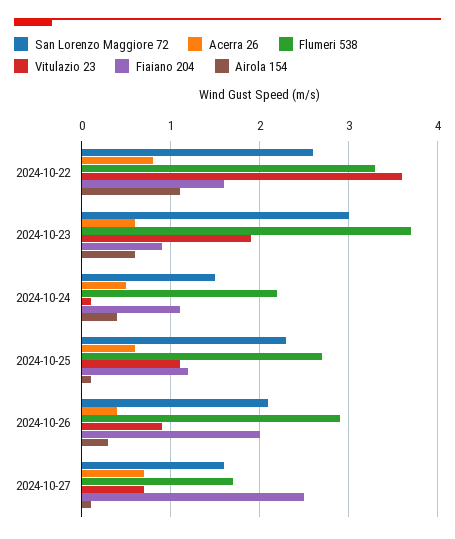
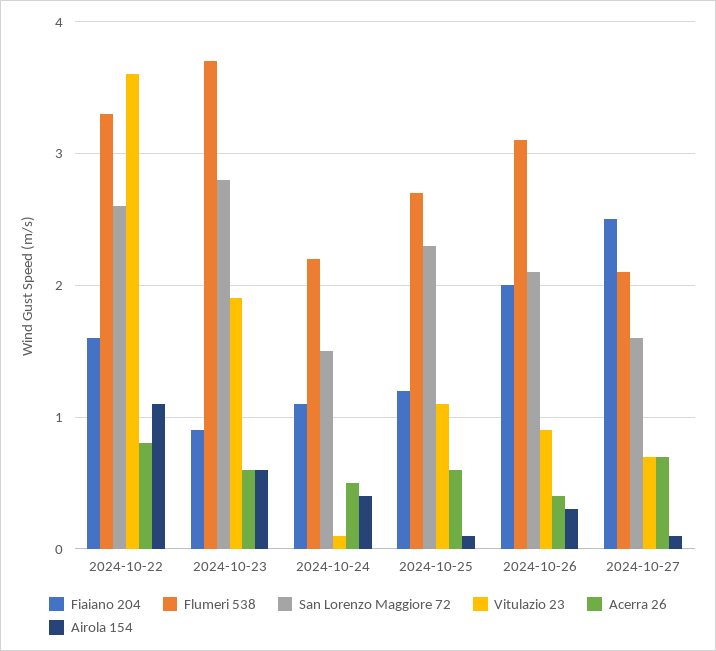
San Lorenzo Maggiore 72, 2024-10-23: 3 -> 2.8
Flumeri 538, 2024-10-26: 2.9 -> 3.1
Flumeri 538, 2024-10-27: 1.7 -> 2.1

